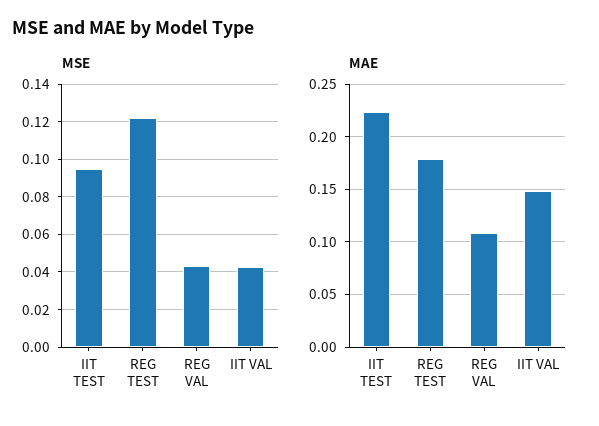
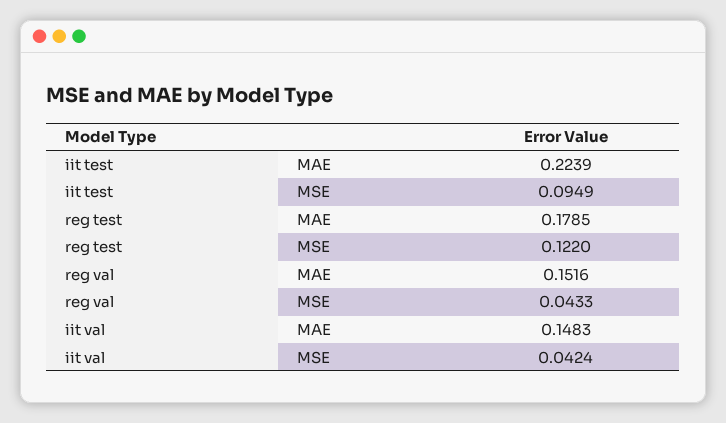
MAE, REG VAL: 0.11 -> 0.1516

